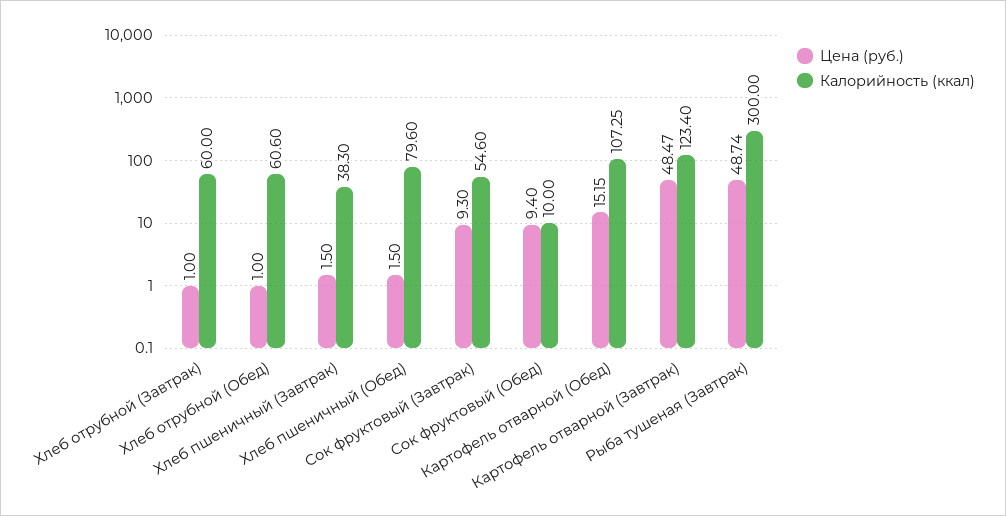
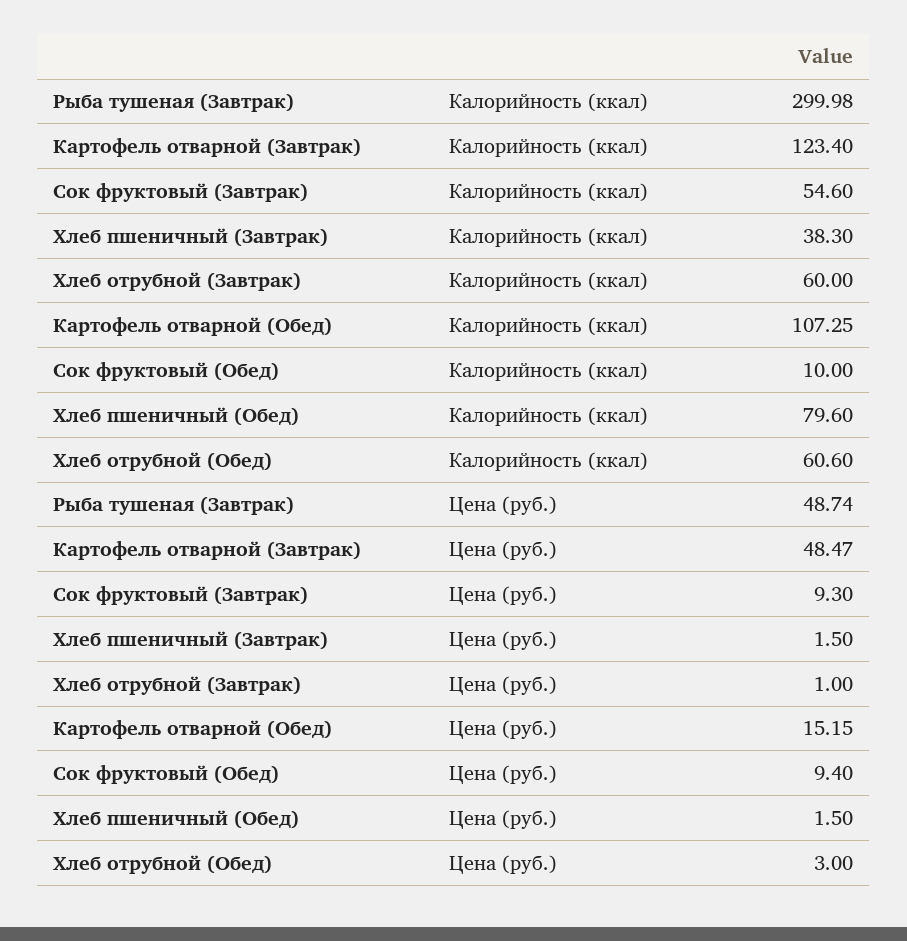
Цена (руб.), Хлеб отрубной (Обед): 1 -> 3
Калорийность (ккал), Рыба тушеная (Завтрак): 300 -> 299.98

